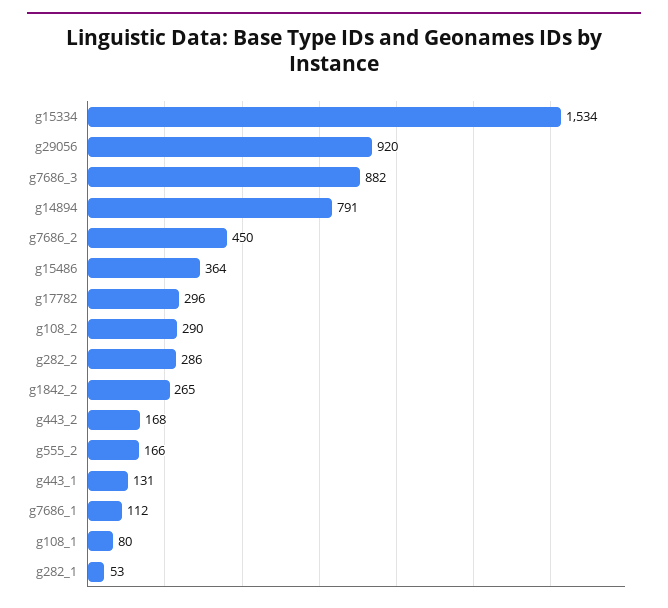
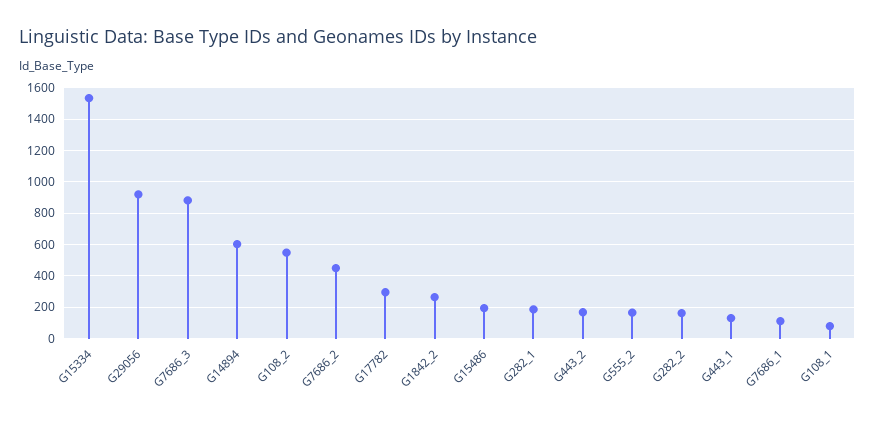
g14894: 791 -> 600
g15486: 364 -> 200
g108_2: 290 -> 550
g282_2: 286 -> 150
g282_1: 53 -> 200

